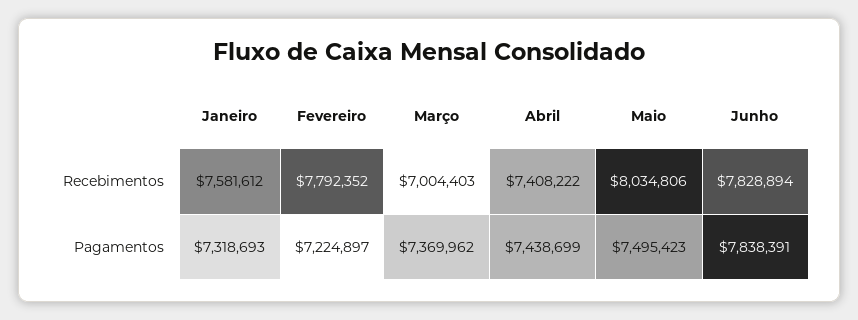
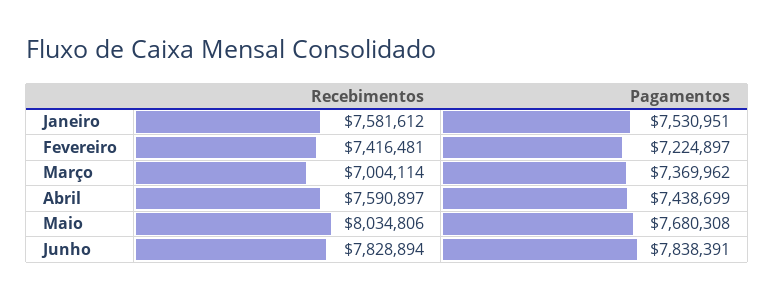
Fevereiro, Recebimentos: 7792352 -> 7416481
Março, Recebimentos: 7004403 -> 7004114
Abril, Recebimentos: 7408222 -> 7590897
Janeiro, Pagamentos: 7318693 -> 7530951
Maio, Pagamentos: 7495423 -> 7680308

